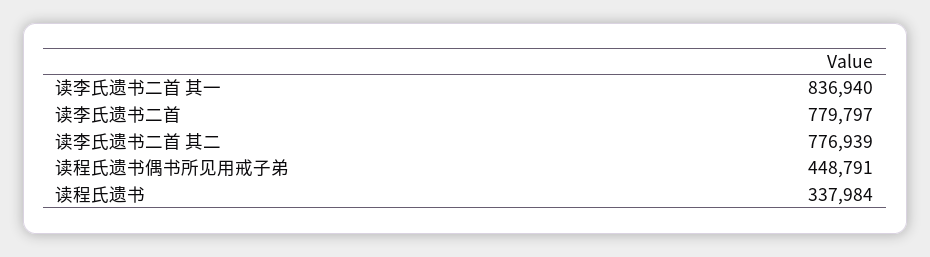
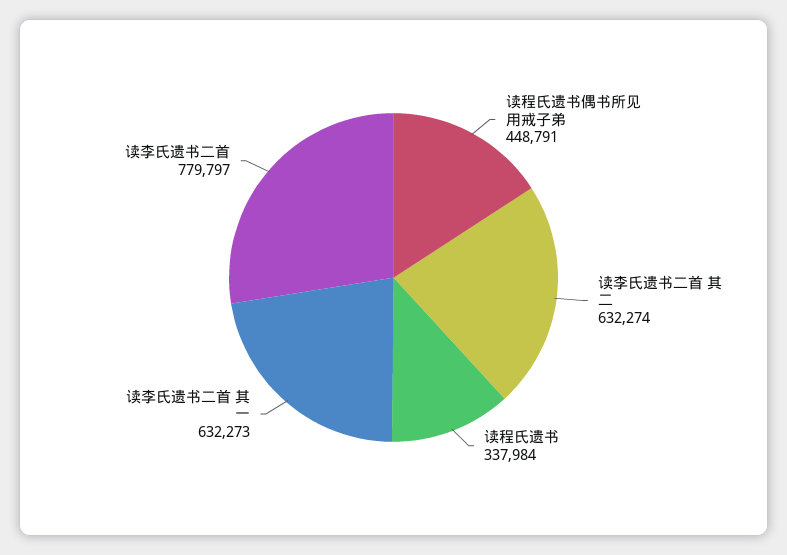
读李氏遗书二首 其一: 836940 -> 632273
读李氏遗书二首 其二: 776939 -> 632274

